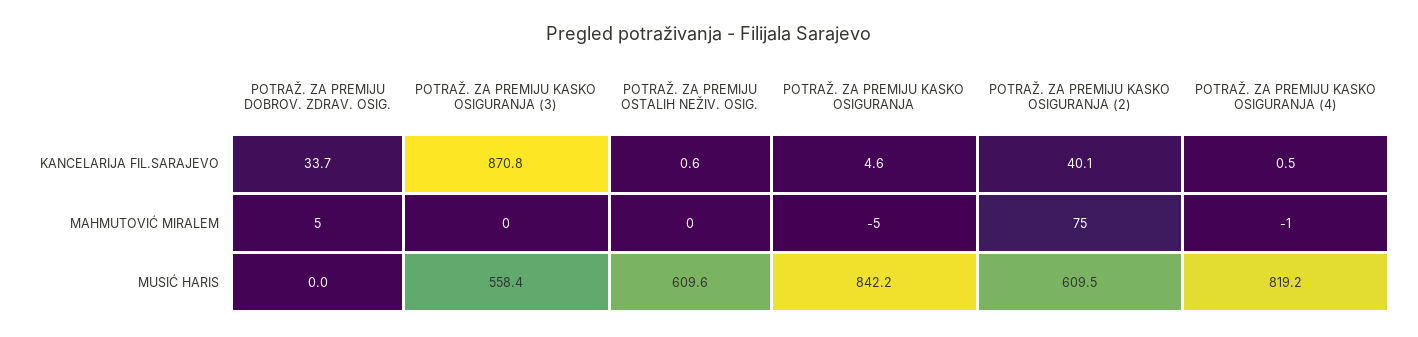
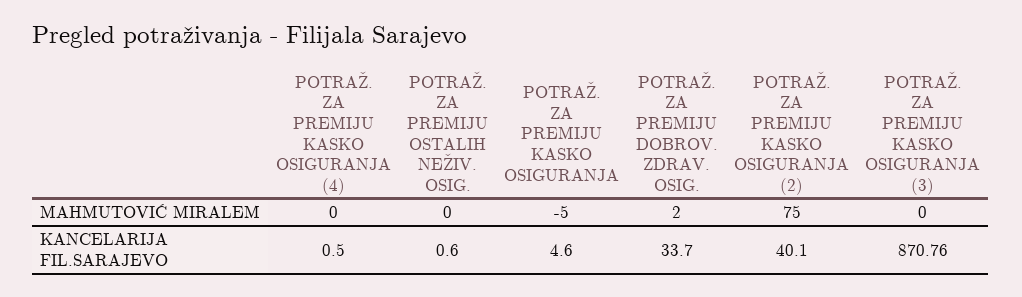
POTRAŽ. ZA PREMIJU DOBROV. ZDRAV. OSIG., MAHMUTOVIĆ MIRALEM: 5 -> 2
POTRAŽ. ZA PREMIJU KASKO OSIGURANJA (4), MAHMUTOVIĆ MIRALEM: -1 -> 0
POTRAŽ. ZA PREMIJU DOBROV. ZDRAV. OSIG., MUSIĆ HARIS: 0 -> none
POTRAŽ. ZA PREMIJU KASKO OSIGURANJA (3), MUSIĆ HARIS: 558.4 -> none
POTRAŽ. ZA PREMIJU OSTALIH NEŽIV. OSIG., MUSIĆ HARIS: 609.6 -> none
POTRAŽ. ZA PREMIJU KASKO OSIGURANJA, MUSIĆ HARIS: 842.2 -> none
POTRAŽ. ZA PREMIJU KASKO OSIGURANJA (2), MUSIĆ HARIS: 609.5 -> none
POTRAŽ. ZA PREMIJU KASKO OSIGURANJA (4), MUSIĆ HARIS: 819.2 -> none

